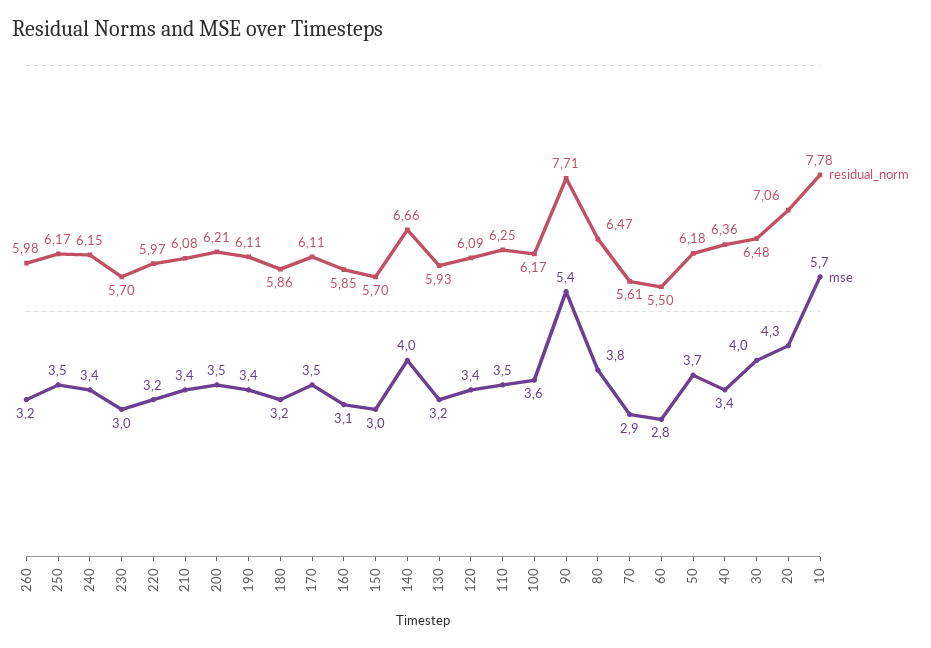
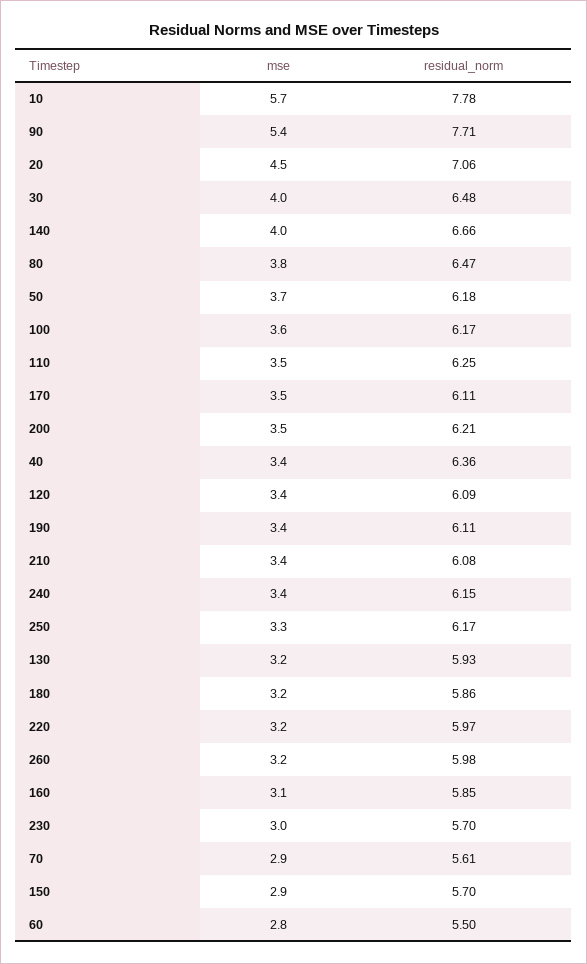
mse, 250: 3.5 -> 3.3
mse, 150: 3 -> 2.9
mse, 20: 4.3 -> 4.5

